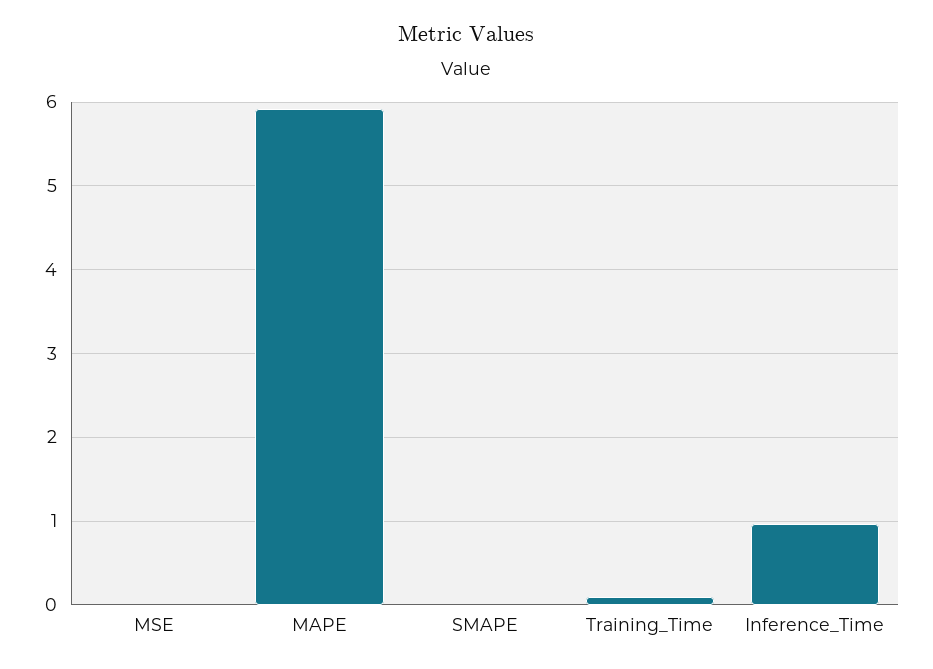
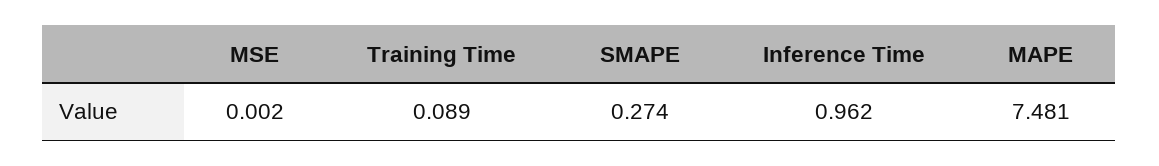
MAPE: 5.9 -> 7.481
SMAPE: 0 -> 0.274

